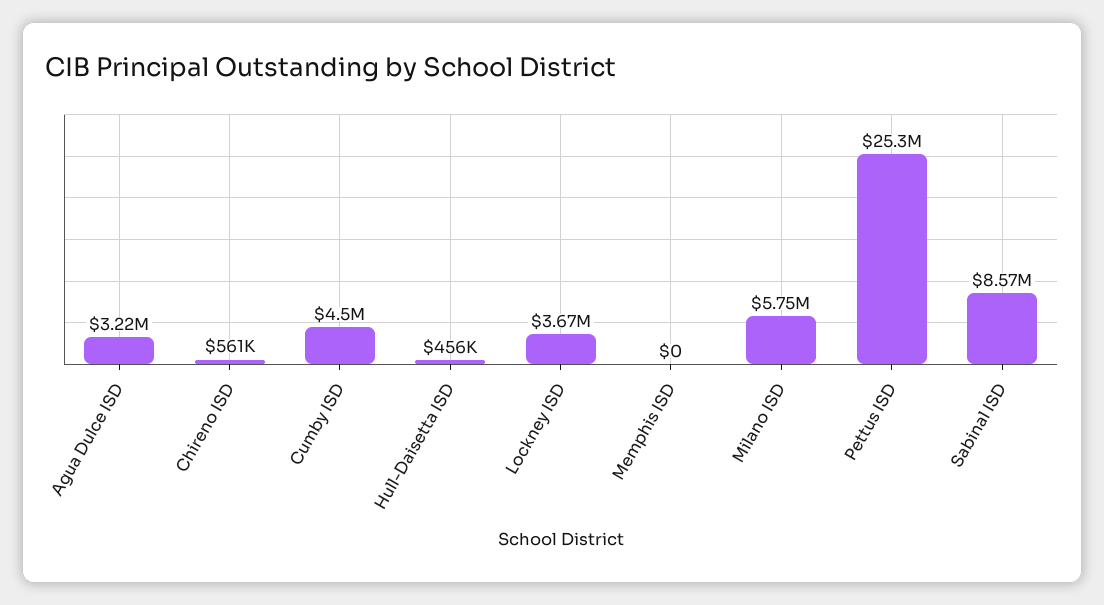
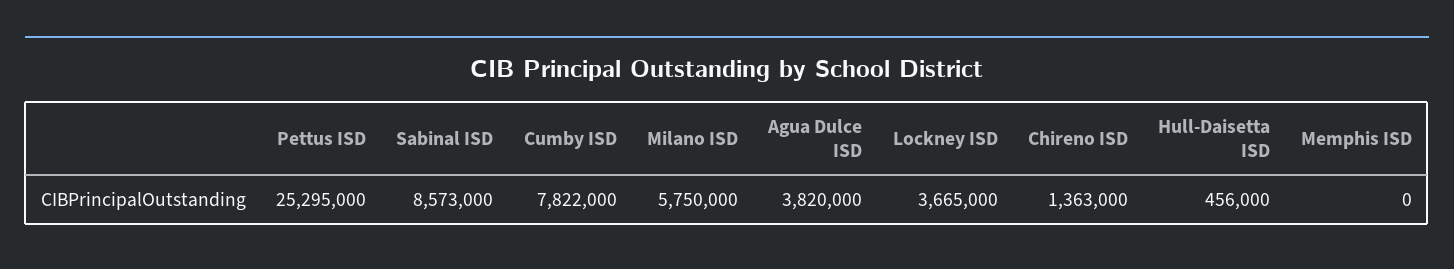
Agua Dulce ISD: 3220000 -> 3820000
Chireno ISD: 561000 -> 1363000
Cumby ISD: 4500000 -> 7822000

